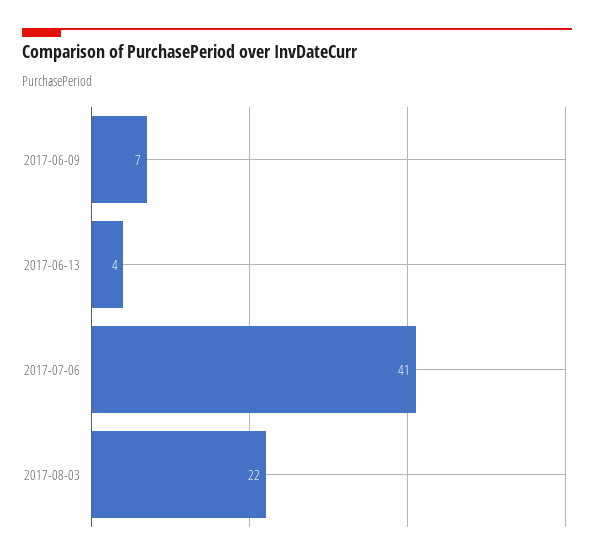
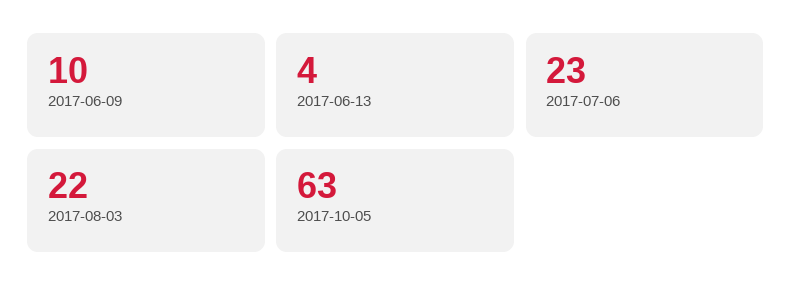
2017-06-09: 7 -> 10
2017-07-06: 41 -> 23
2017-10-05: none -> 63

